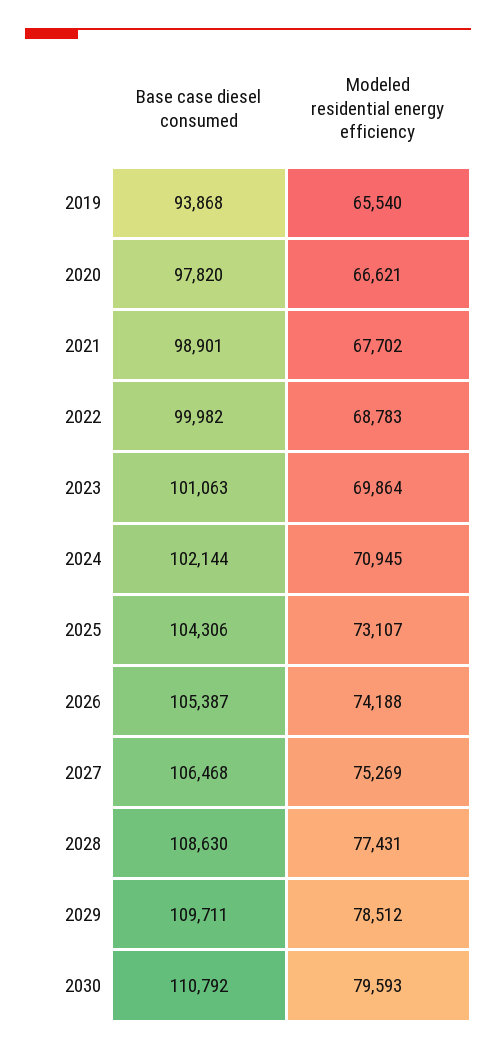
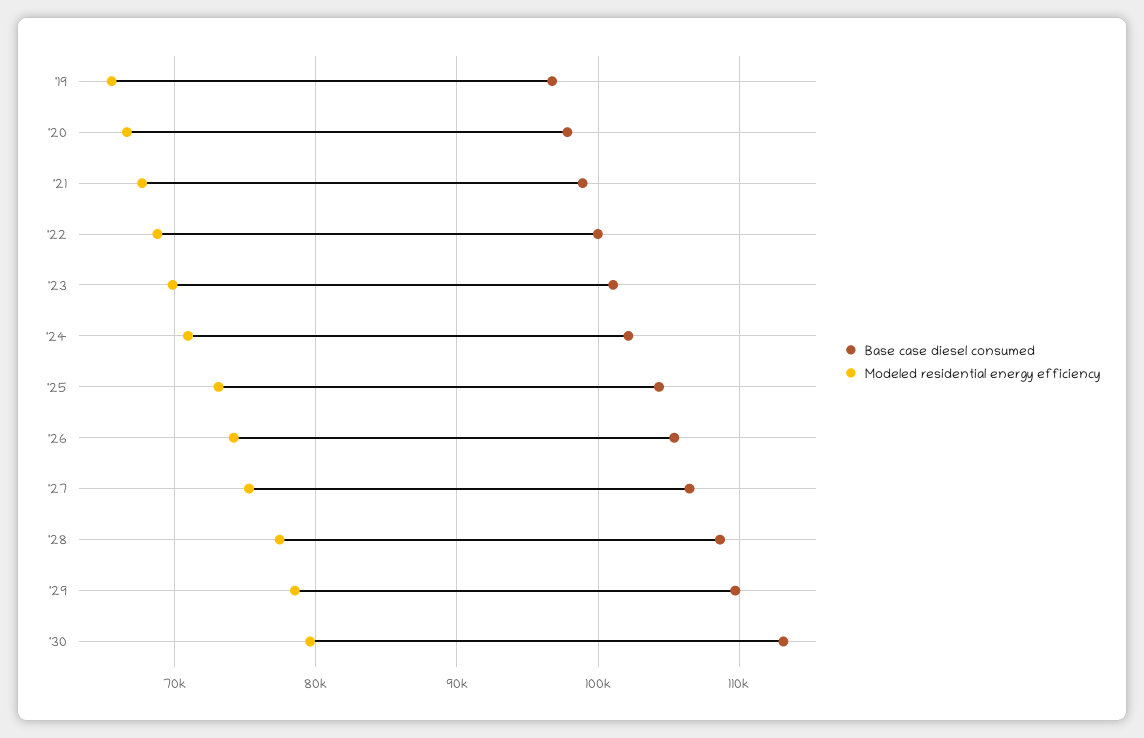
Base case diesel consumed, 2019: 93868 -> 97000
Base case diesel consumed, 2030: 110792 -> 113000

